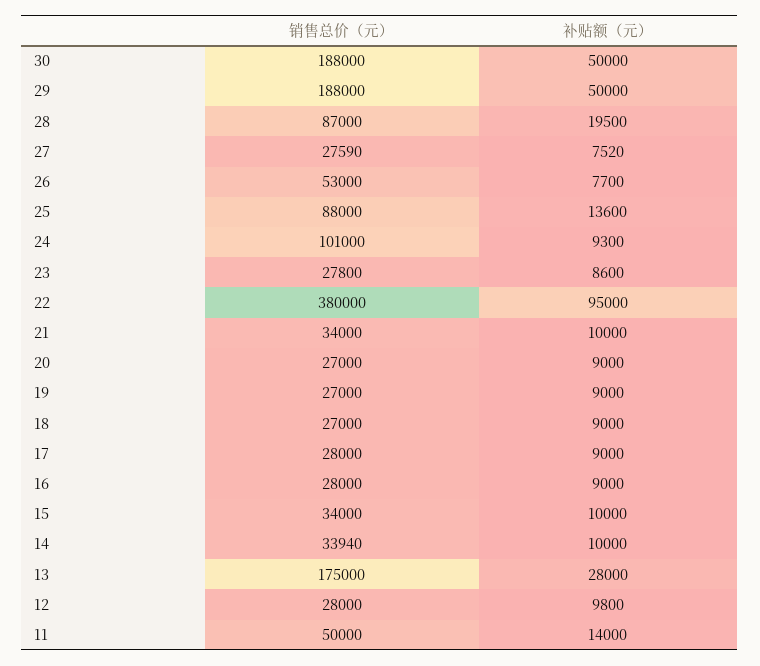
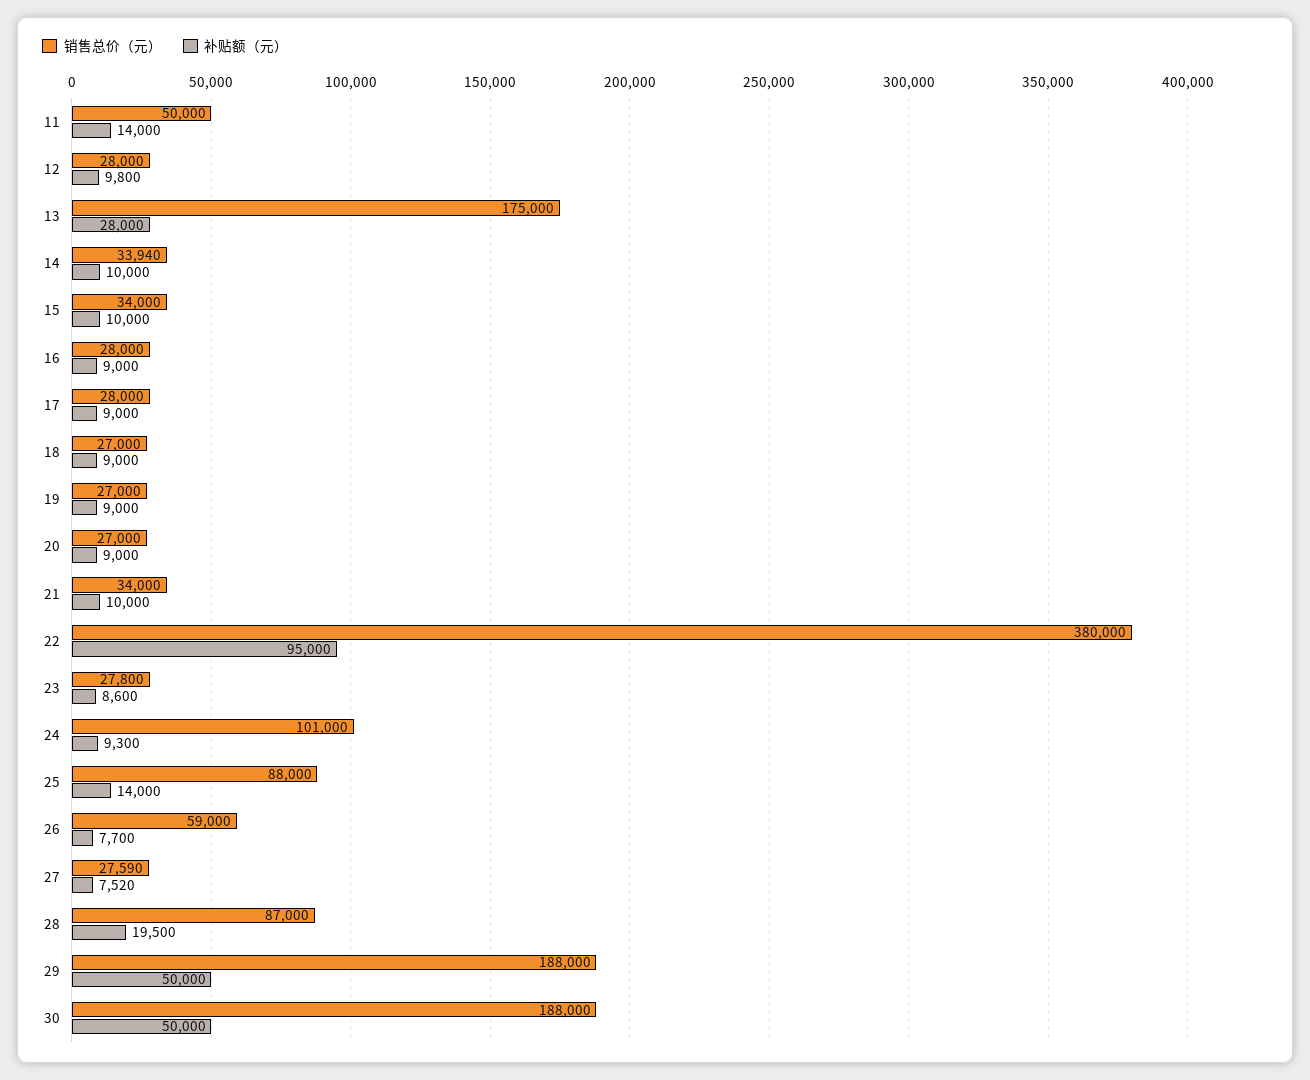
销售总价（元）, 26: 53000 -> 59000
补贴额（元）, 25: 13600 -> 14000

